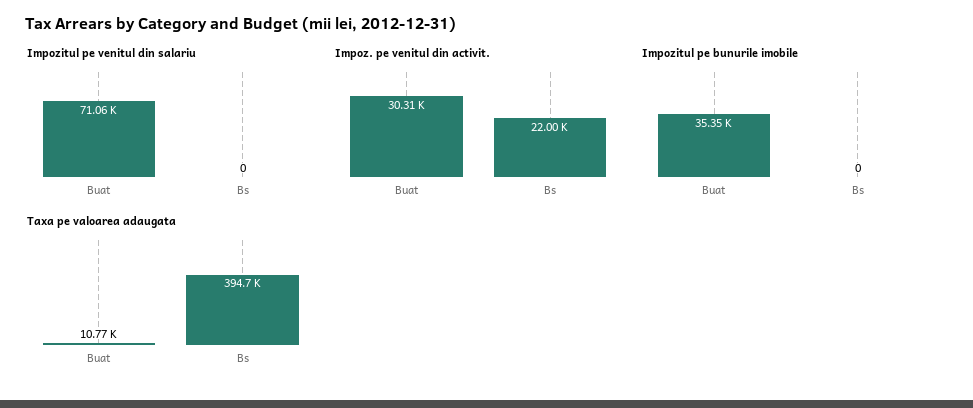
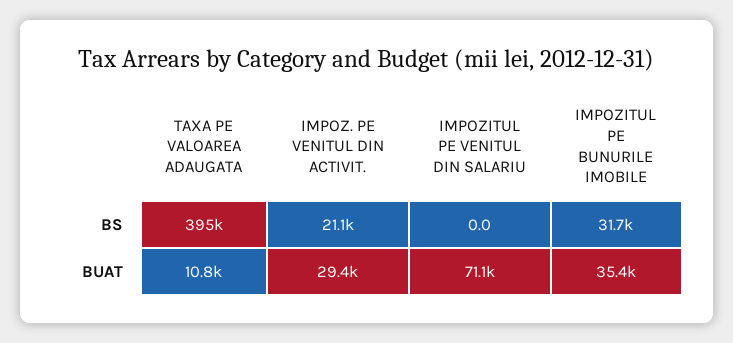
Impoz. pe venitul din activit., Buat: 30310 -> 29400
Impoz. pe venitul din activit., Bs: 22000 -> 21100
Impozitul pe bunurile imobile, Bs: 0 -> 31700

